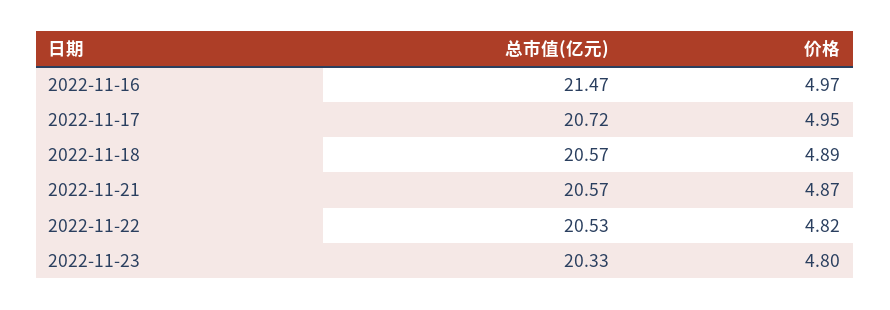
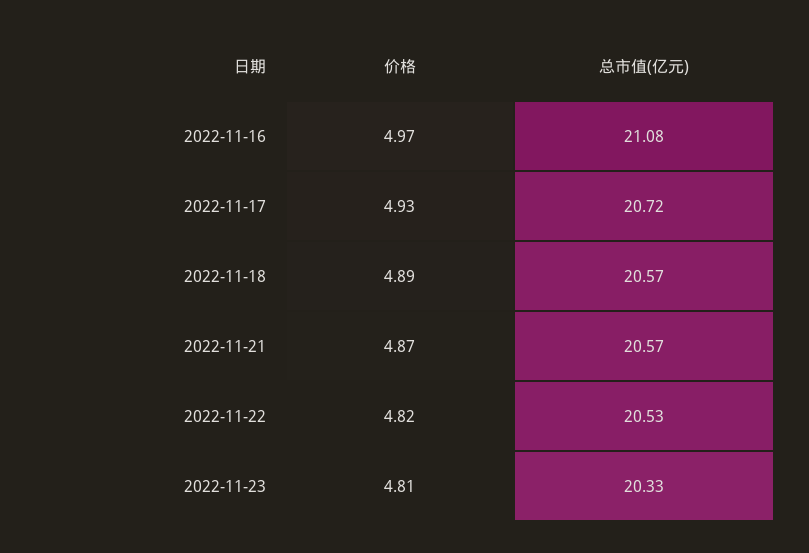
总市值(亿元), 2022-11-16: 21.47 -> 21.08
价格, 2022-11-17: 4.95 -> 4.93
价格, 2022-11-23: 4.8 -> 4.81

